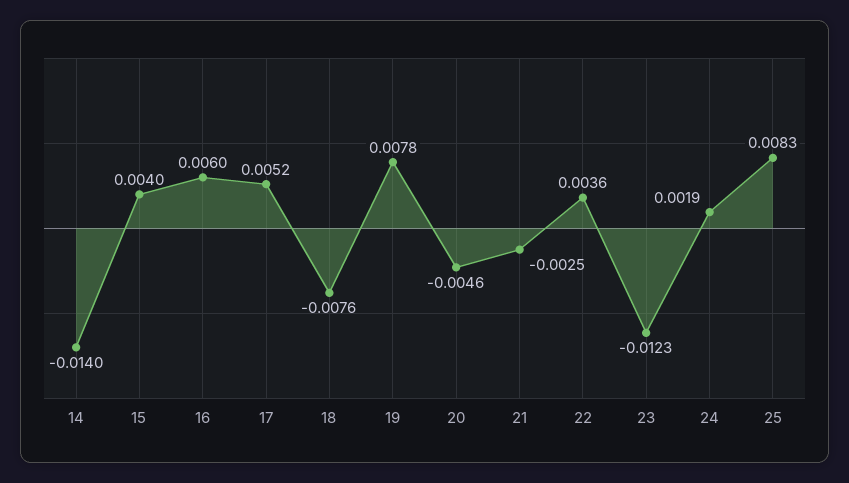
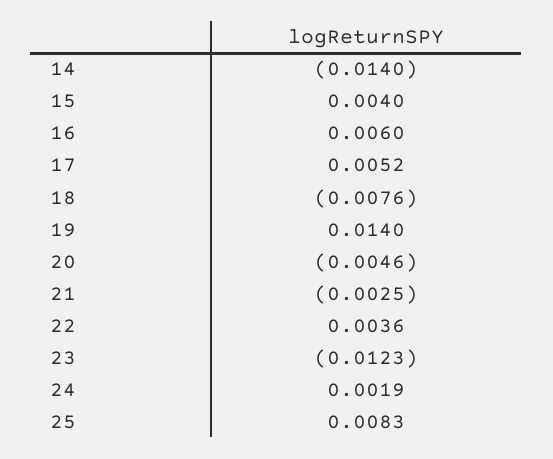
19: 0.0078 -> 0.014

